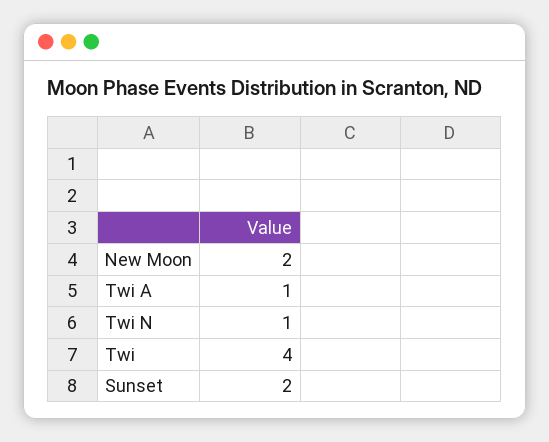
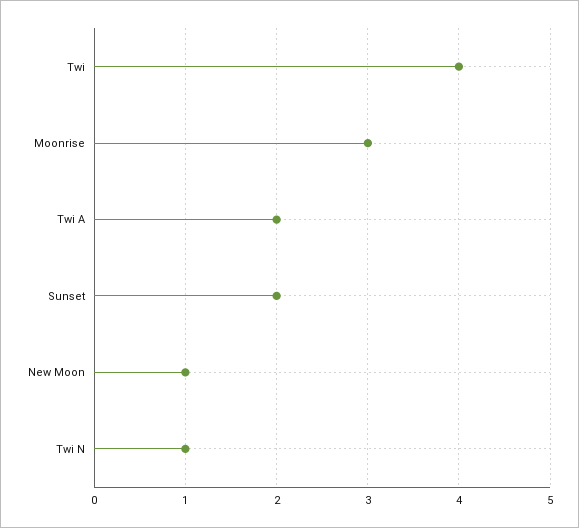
New Moon: 2 -> 1
Twi A: 1 -> 2
Moonrise: none -> 3

